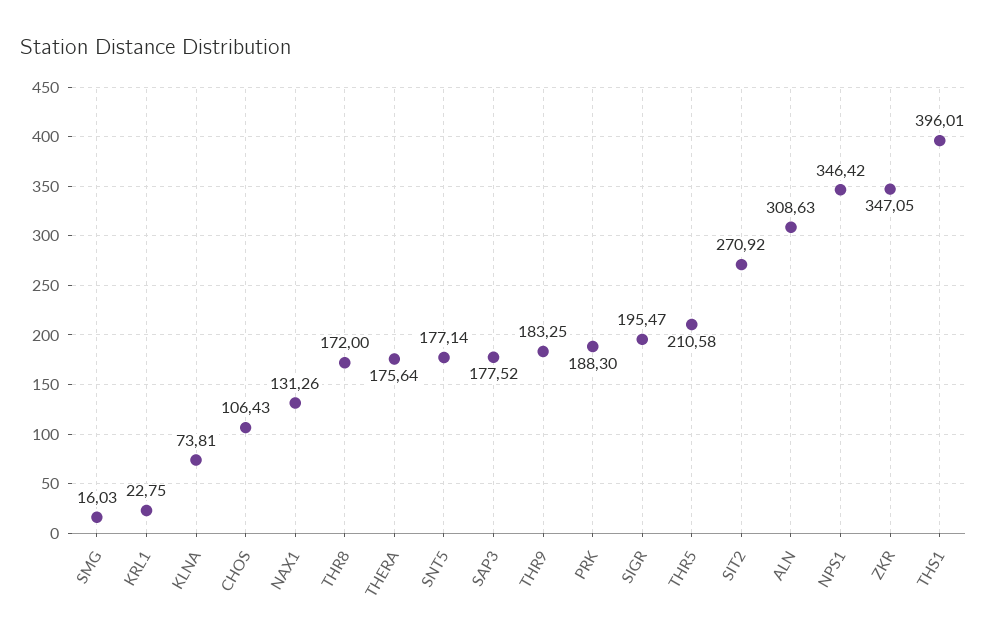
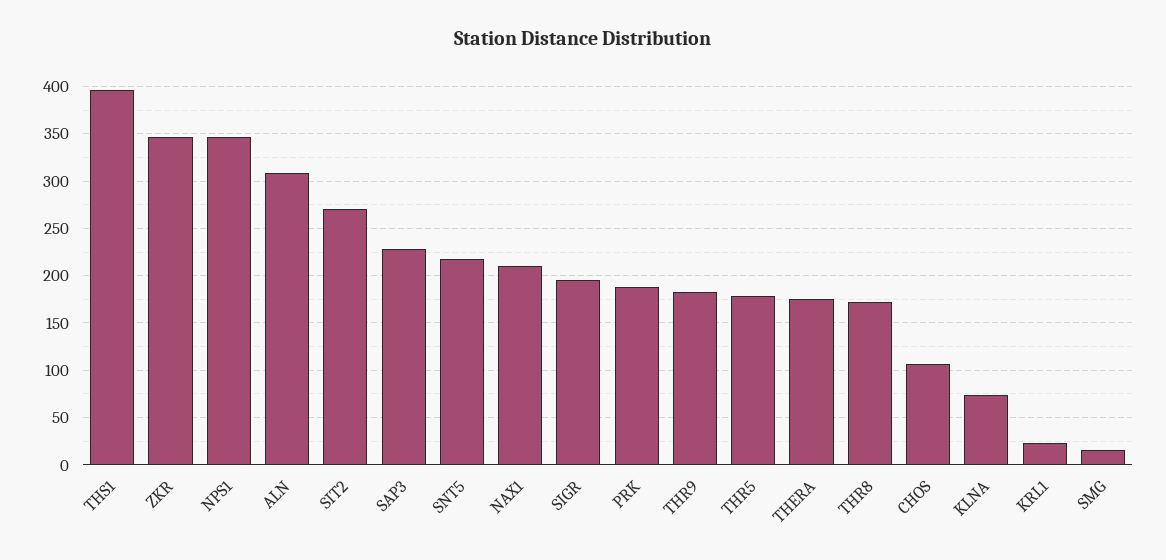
NAX1: 131.26 -> 210
SNT5: 177.14 -> 220
SAP3: 177.52 -> 230
THR5: 210.58 -> 180

